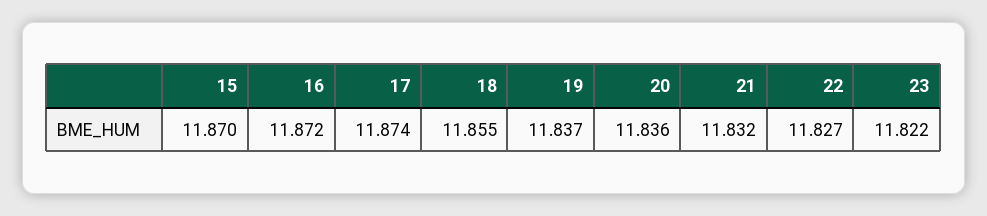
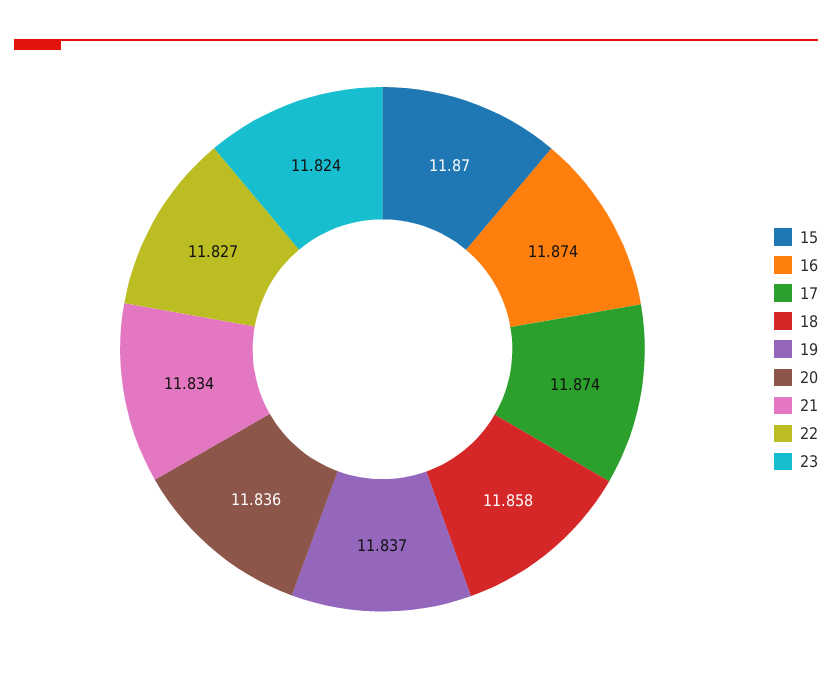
16: 11.872 -> 11.874
18: 11.855 -> 11.858
21: 11.832 -> 11.834
23: 11.822 -> 11.824

